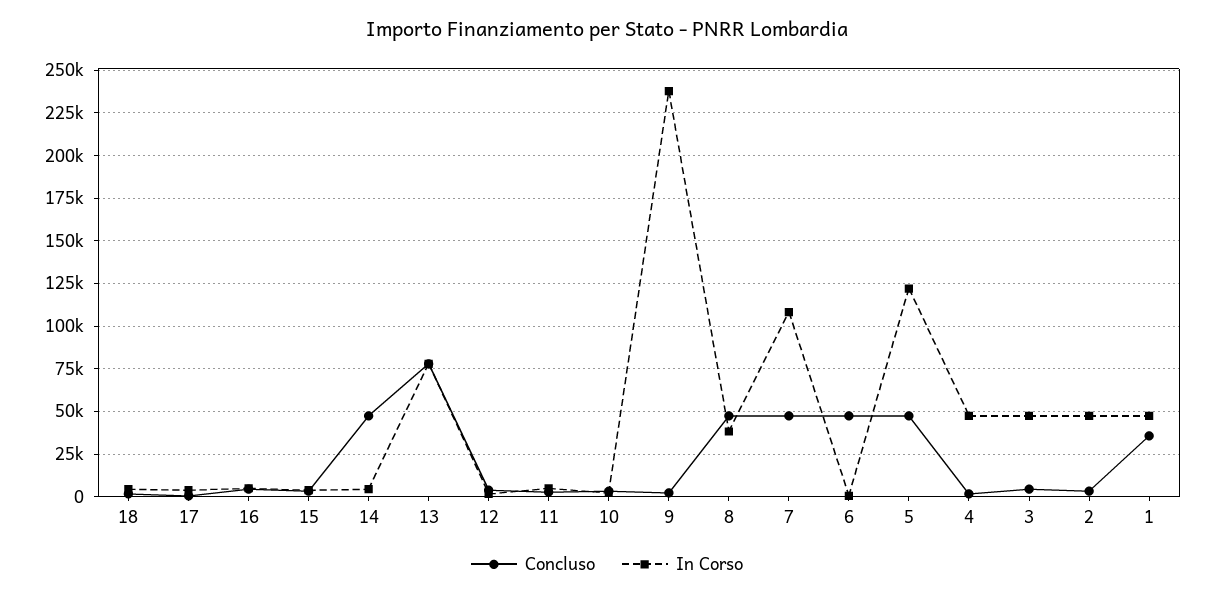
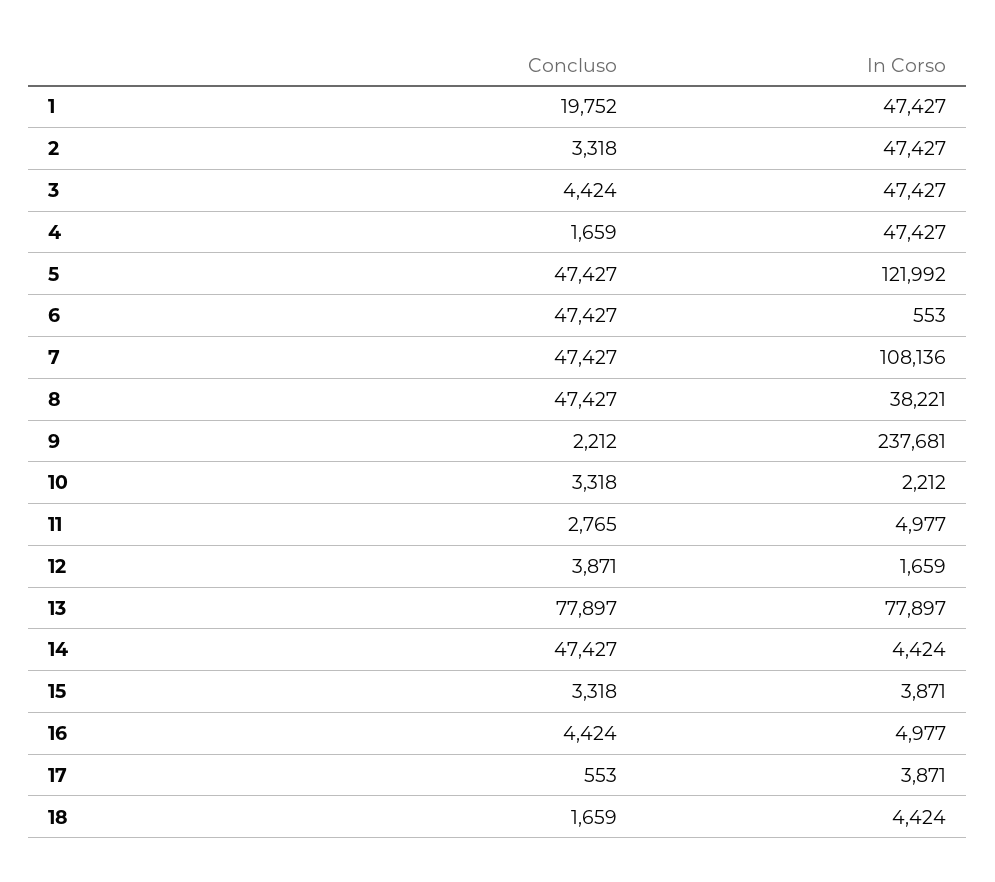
Concluso, 1: 35000 -> 19752

